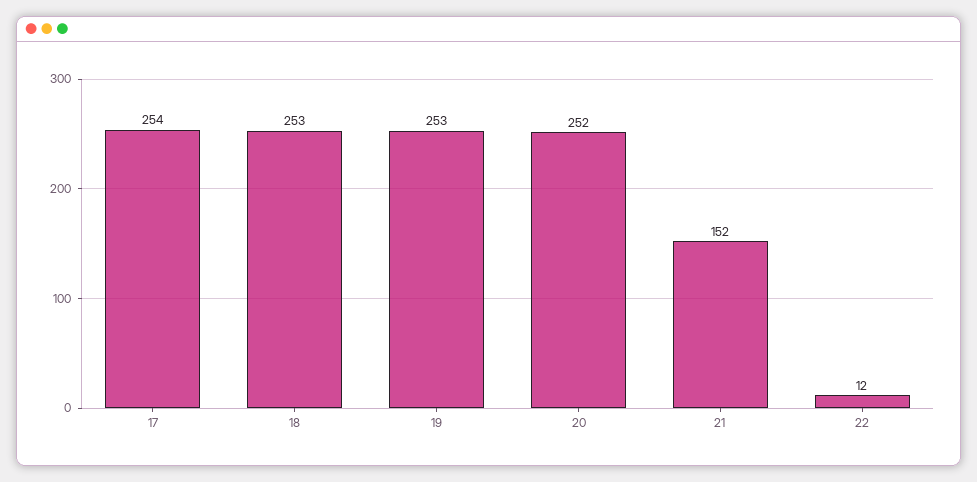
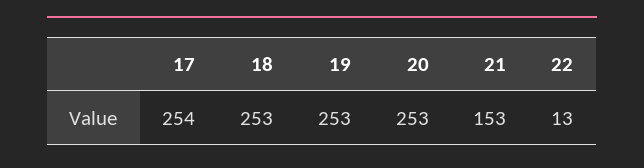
20: 252 -> 253
21: 152 -> 153
22: 12 -> 13

